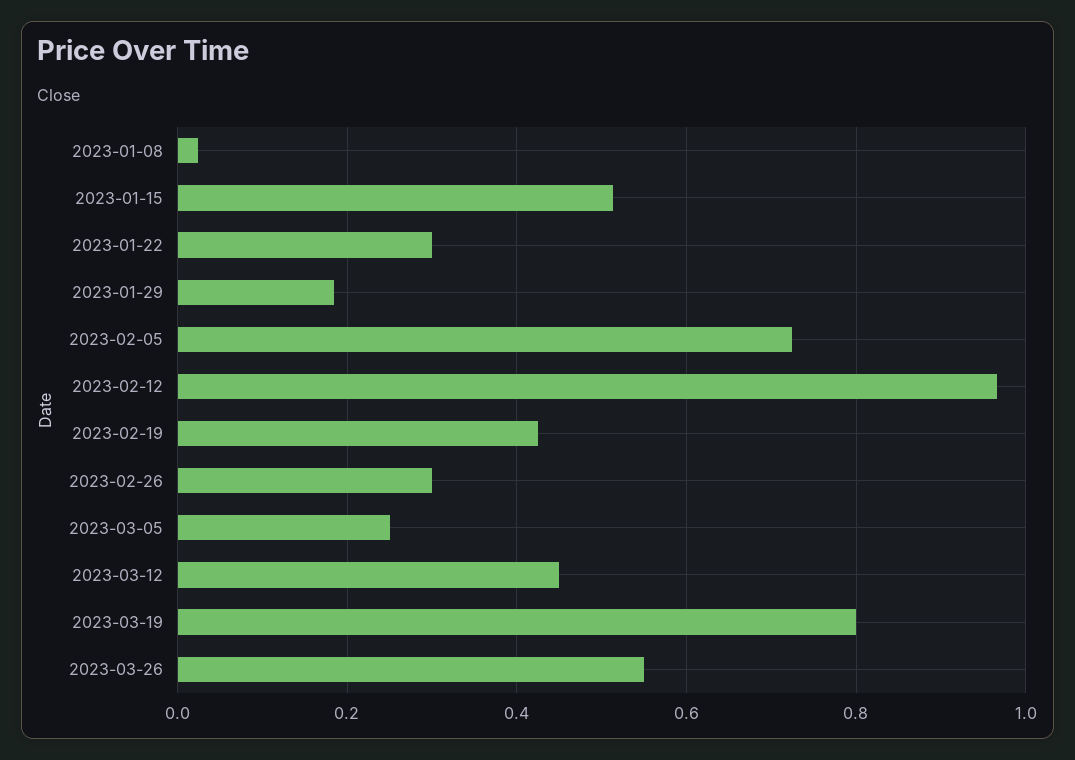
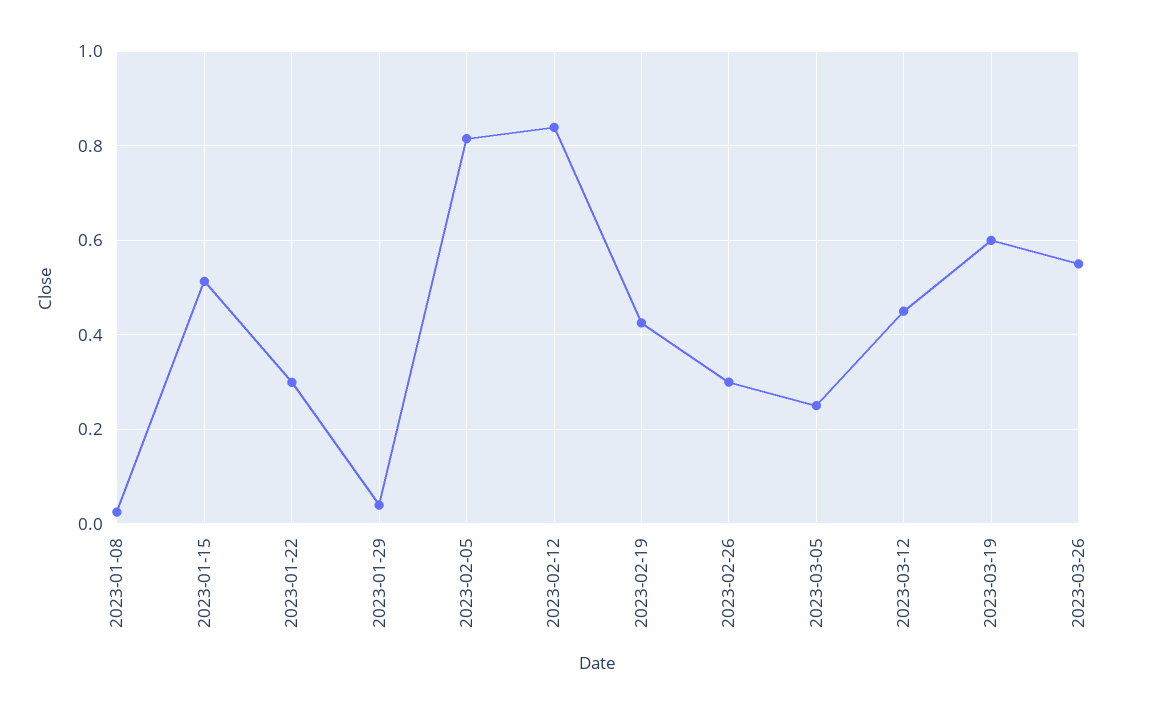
2023-01-29: 0.18 -> 0.04
2023-02-05: 0.72 -> 0.82
2023-02-12: 0.96 -> 0.84
2023-03-19: 0.8 -> 0.6

